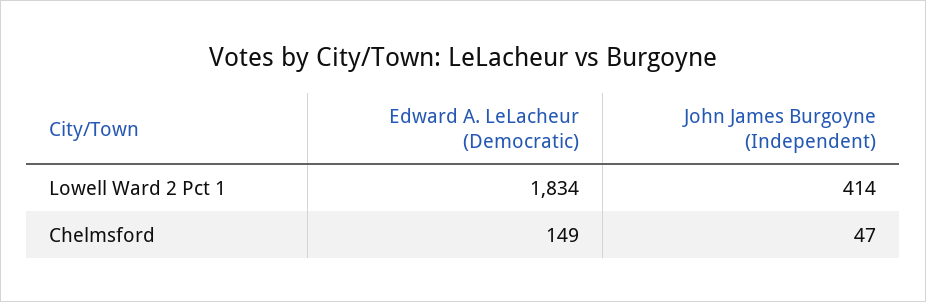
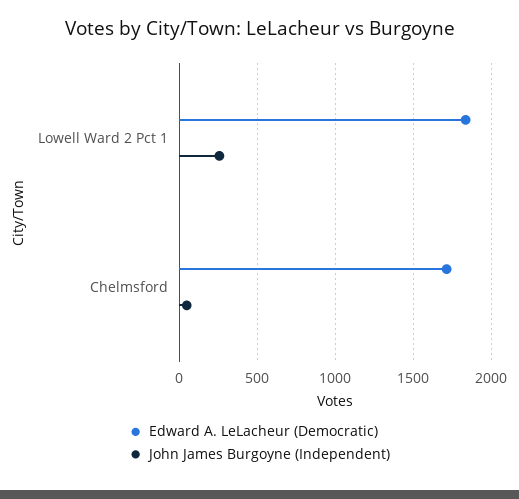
John James Burgoyne (Independent), Lowell Ward 2 Pct 1: 414 -> 250
Edward A. LeLacheur (Democratic), Chelmsford: 149 -> 1700

